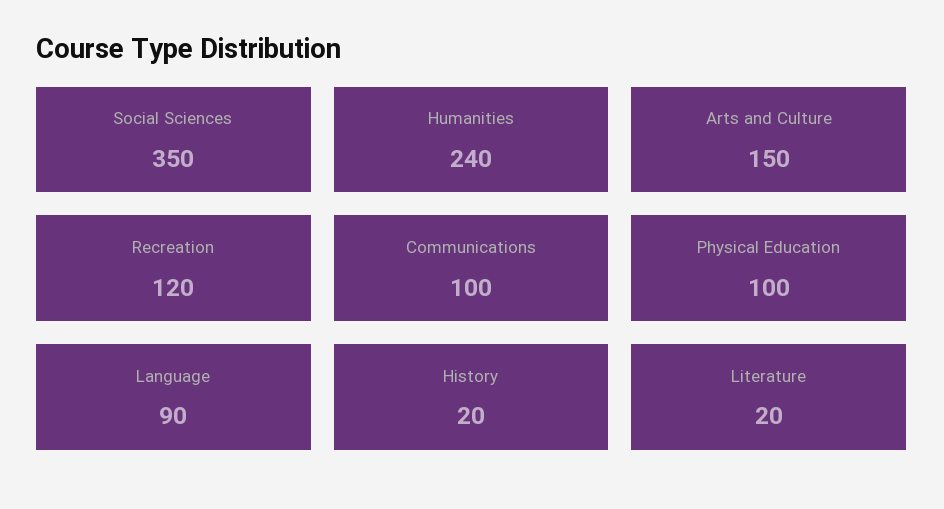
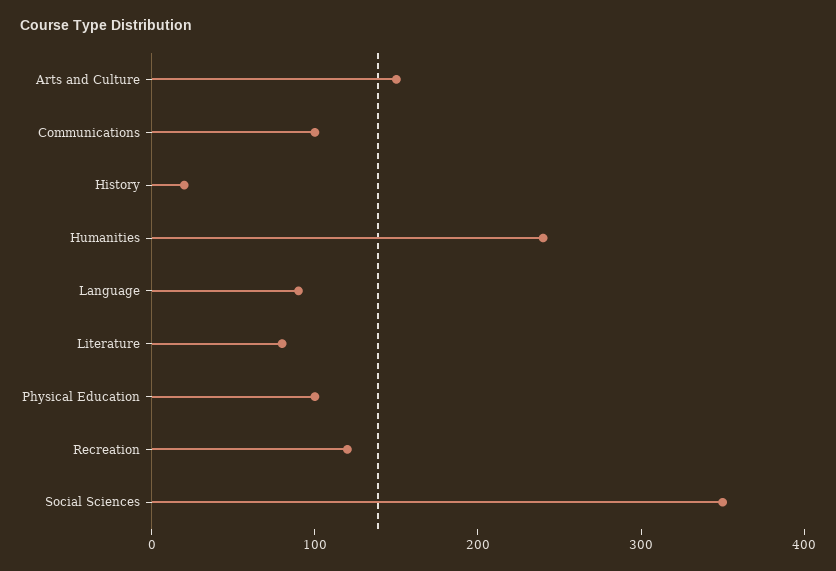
Literature: 20 -> 80

